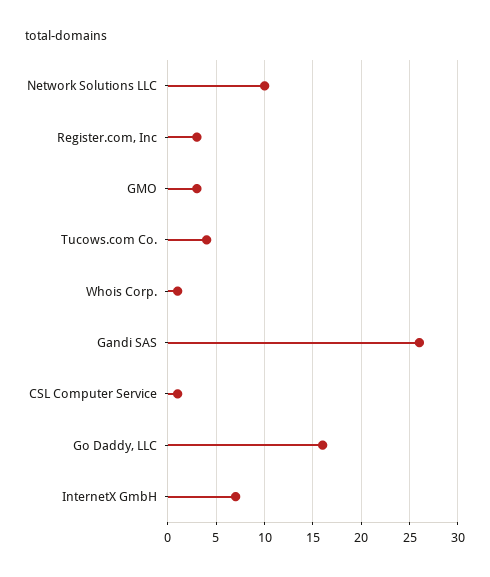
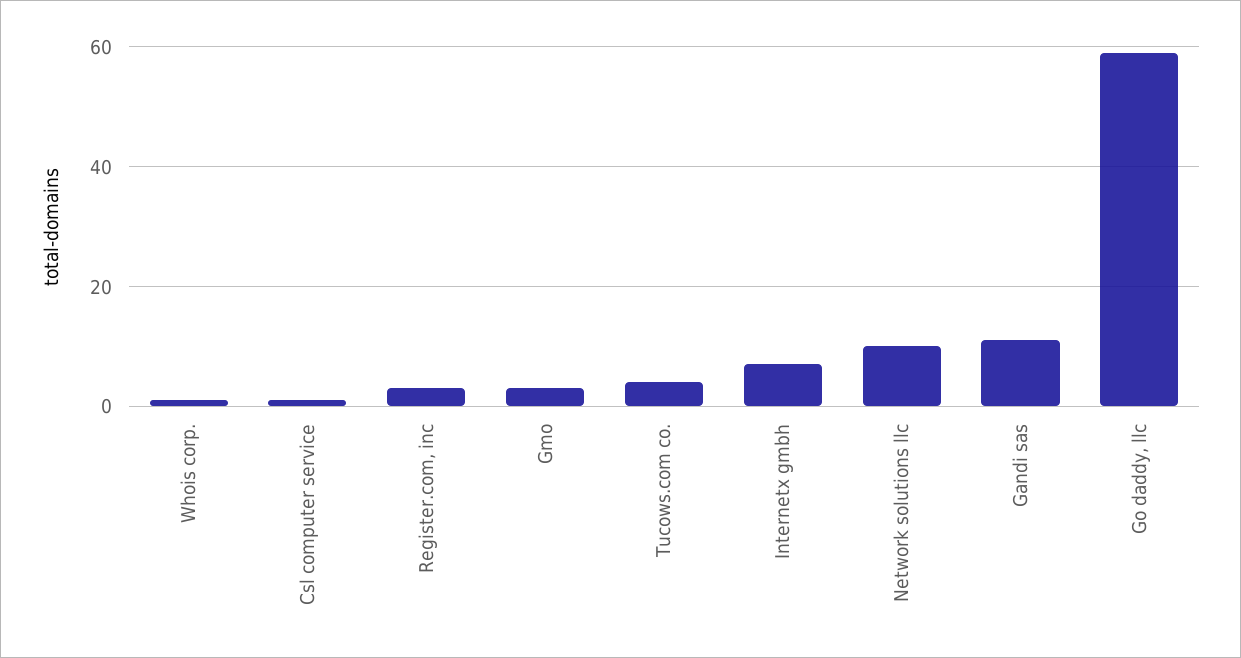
Gandi SAS: 26 -> 10
Go Daddy, LLC: 16 -> 60

